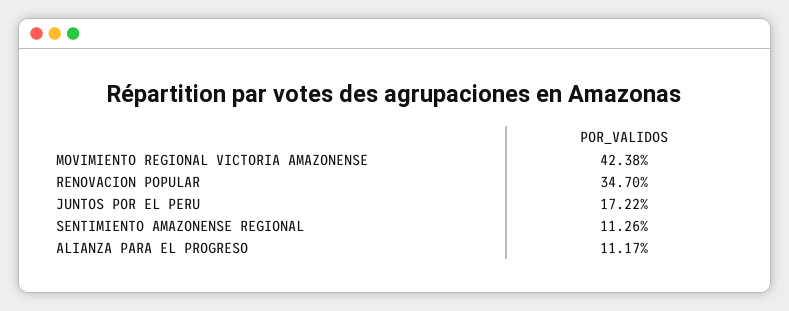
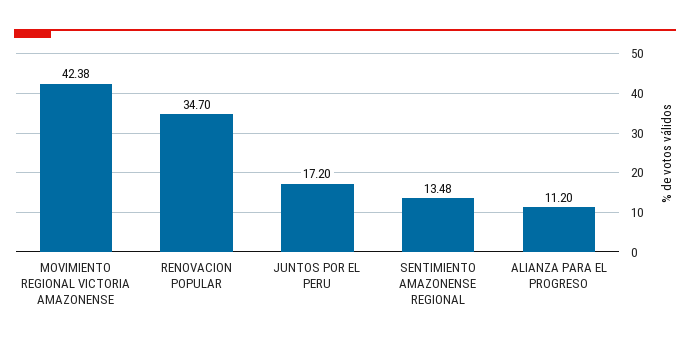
JUNTOS POR EL PERU: 17.22 -> 17.2
SENTIMIENTO AMAZONENSE REGIONAL: 11.26 -> 13.48
ALIANZA PARA EL PROGRESO: 11.17 -> 11.2

